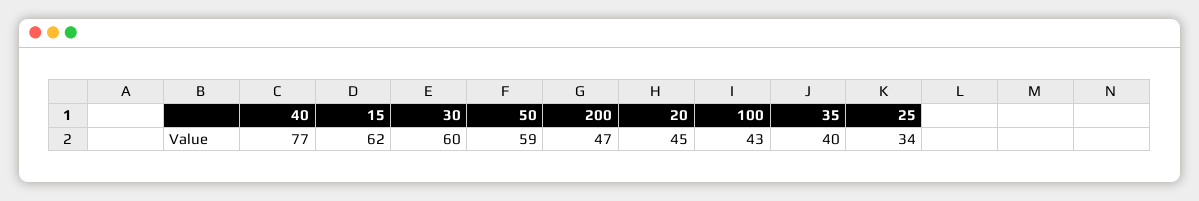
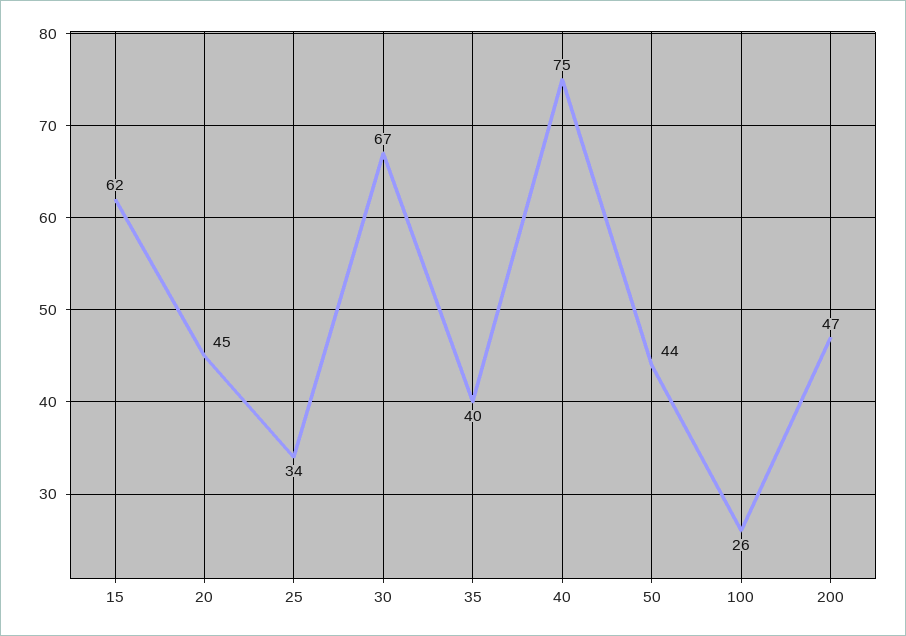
40: 77 -> 75
30: 60 -> 67
50: 59 -> 44
100: 43 -> 26

